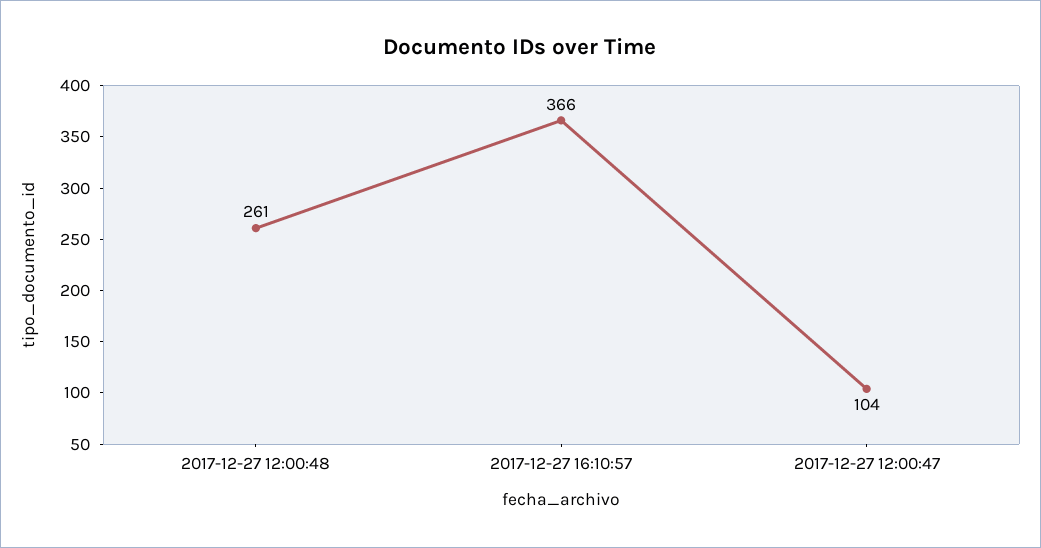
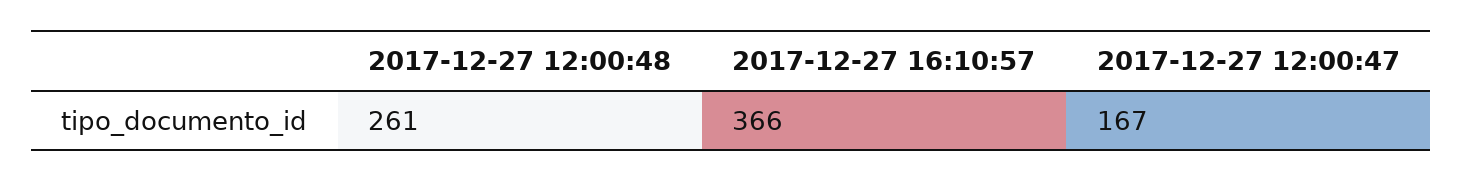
2017-12-27 12:00:47: 104 -> 167

